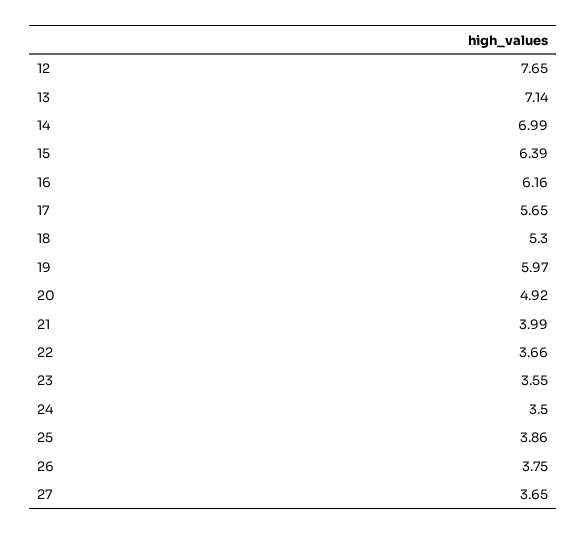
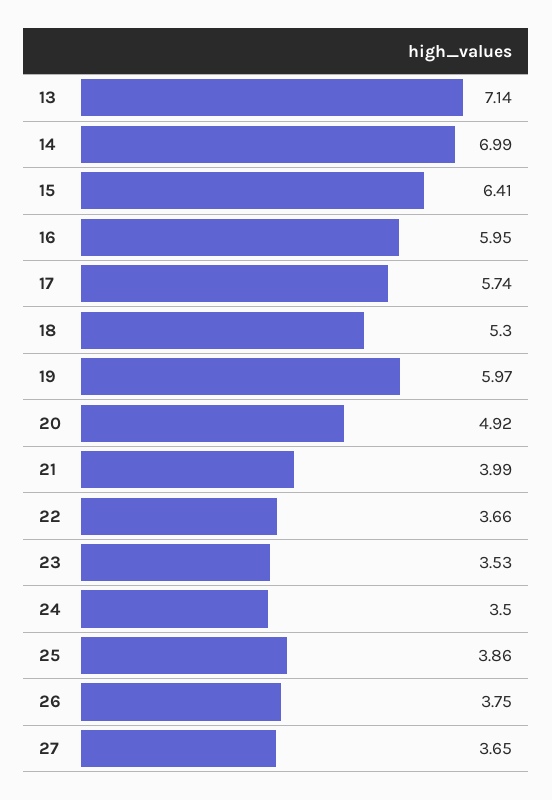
12: 7.65 -> none
15: 6.39 -> 6.41
16: 6.16 -> 5.95
17: 5.65 -> 5.74
23: 3.55 -> 3.53

